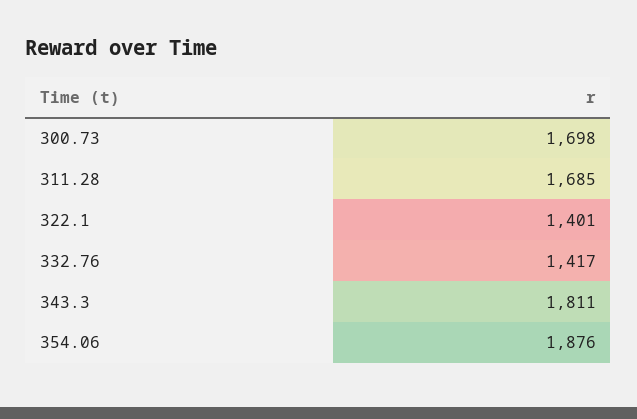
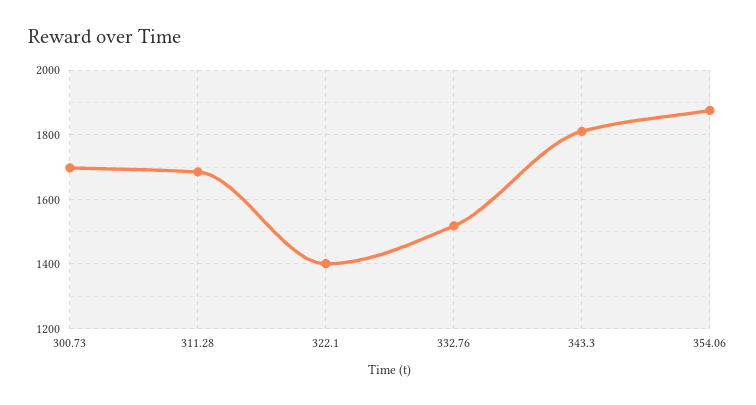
332.76: 1417 -> 1520

